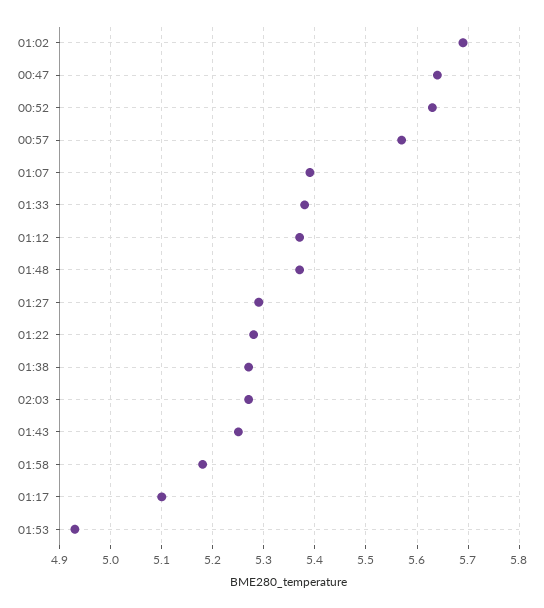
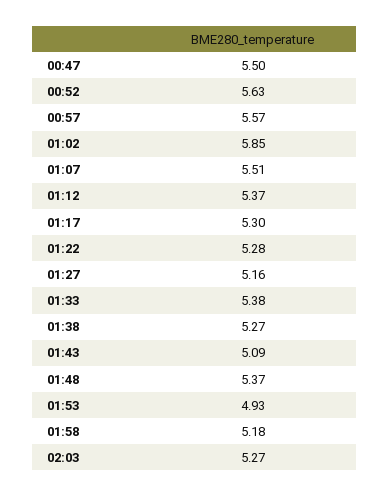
01:02: 5.7 -> 5.85
00:47: 5.65 -> 5.5
01:07: 5.4 -> 5.51
01:27: 5.3 -> 5.16
01:43: 5.25 -> 5.09
01:17: 5.1 -> 5.3

